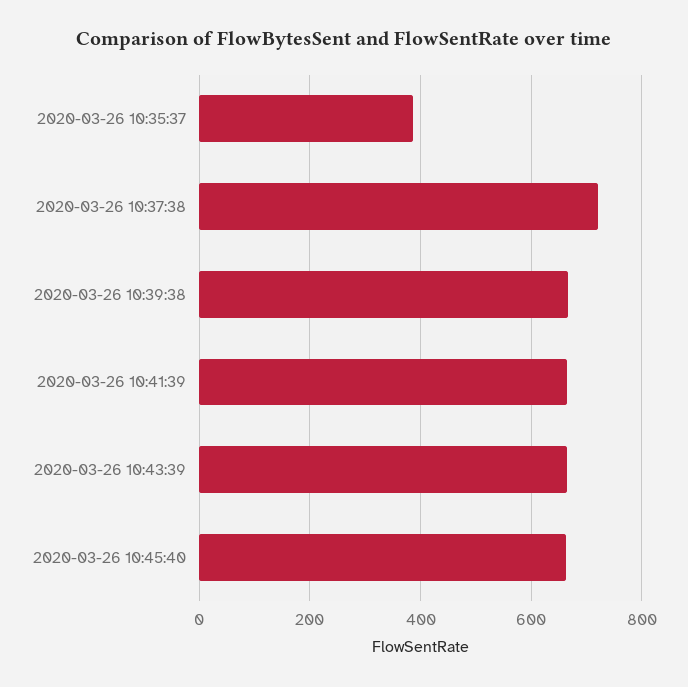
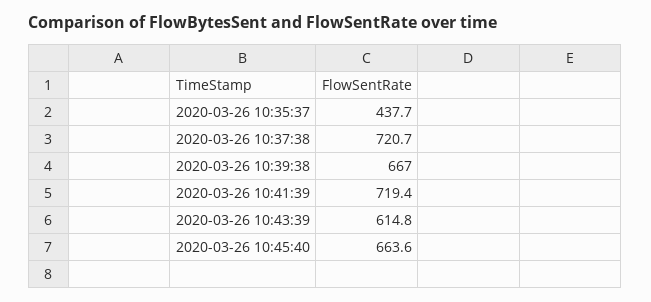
2020-03-26 10:35:37: 380 -> 437.7
2020-03-26 10:41:39: 660 -> 719.4
2020-03-26 10:43:39: 660 -> 614.8

